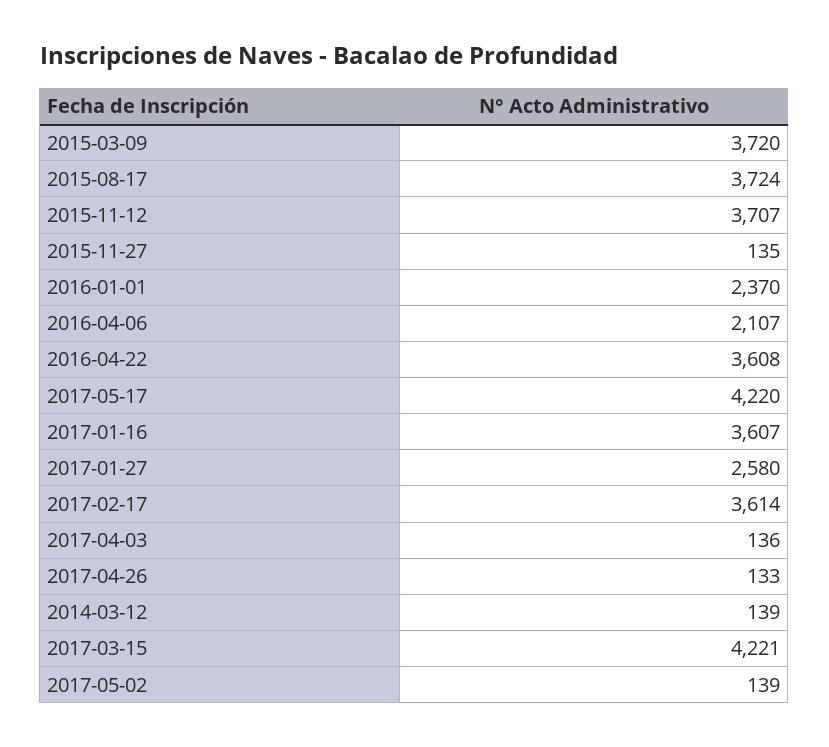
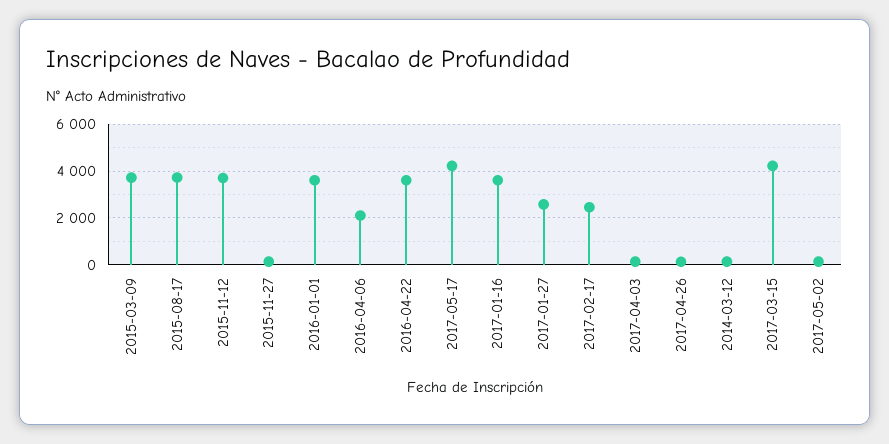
2016-01-01: 2370 -> 3500
2017-02-17: 3614 -> 2500

